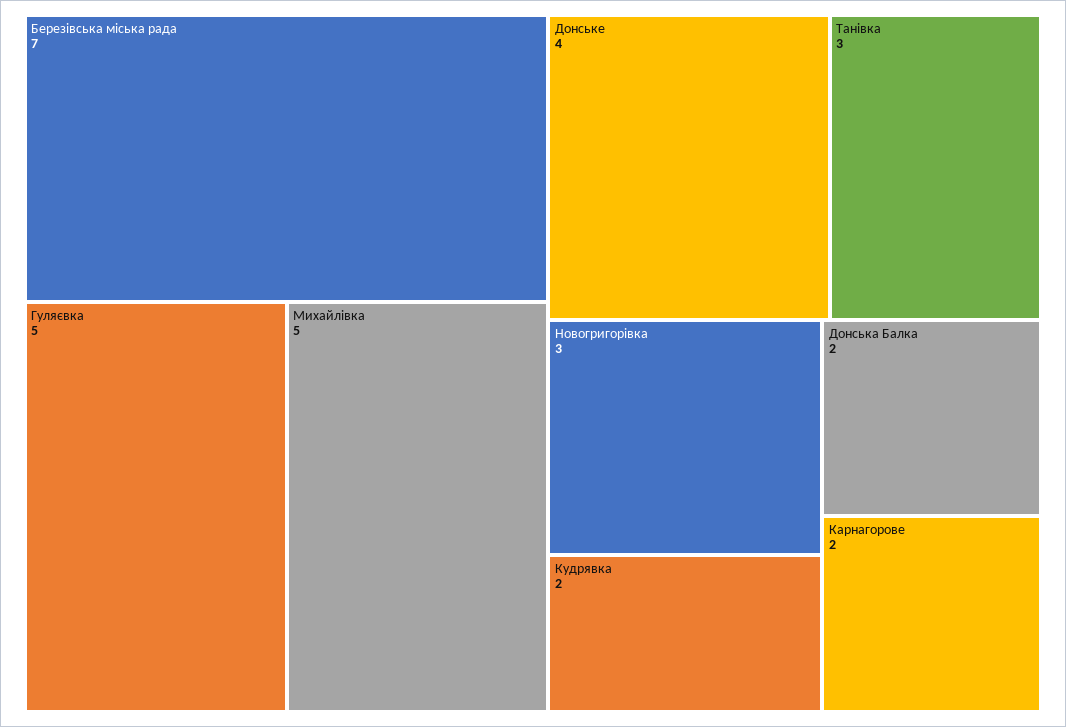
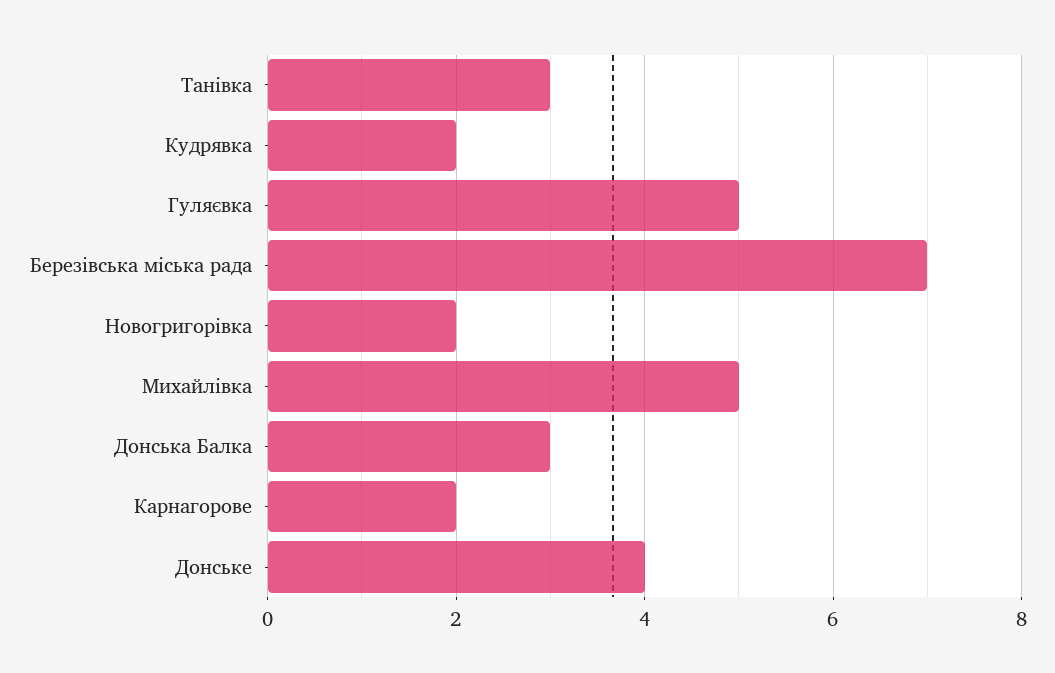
Новогригорівка: 3 -> 2
Донська Балка: 2 -> 3

